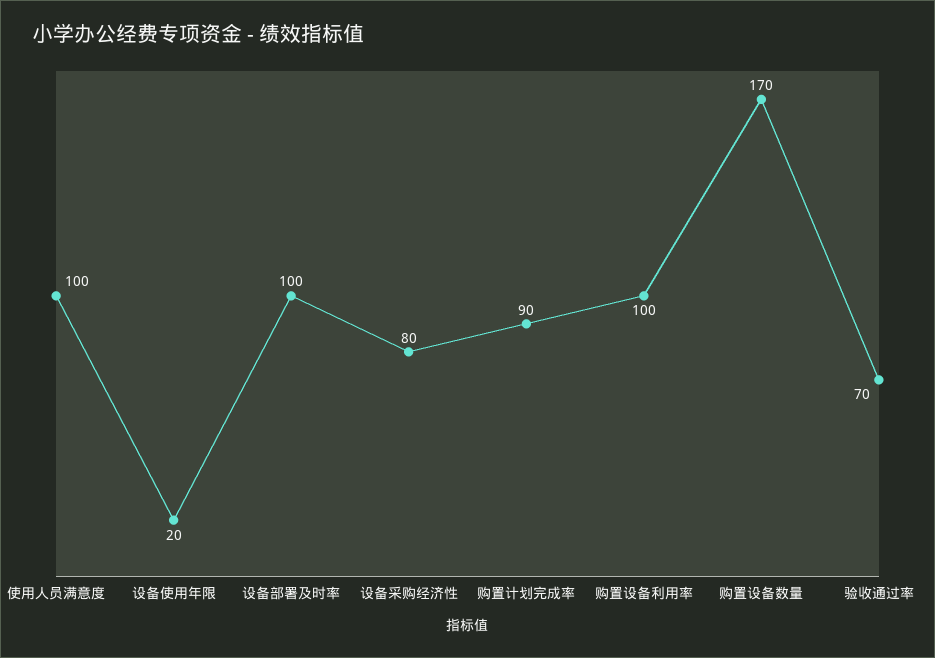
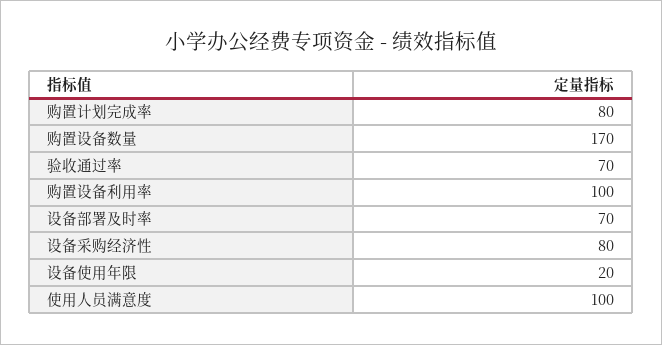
设备部署及时率: 100 -> 70
购置计划完成率: 90 -> 80

